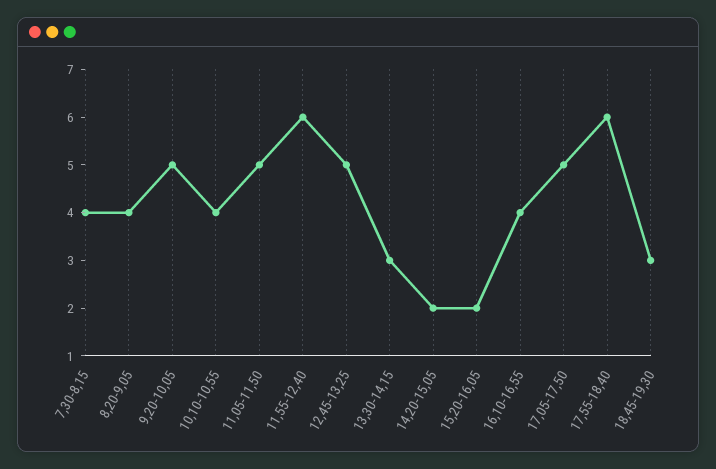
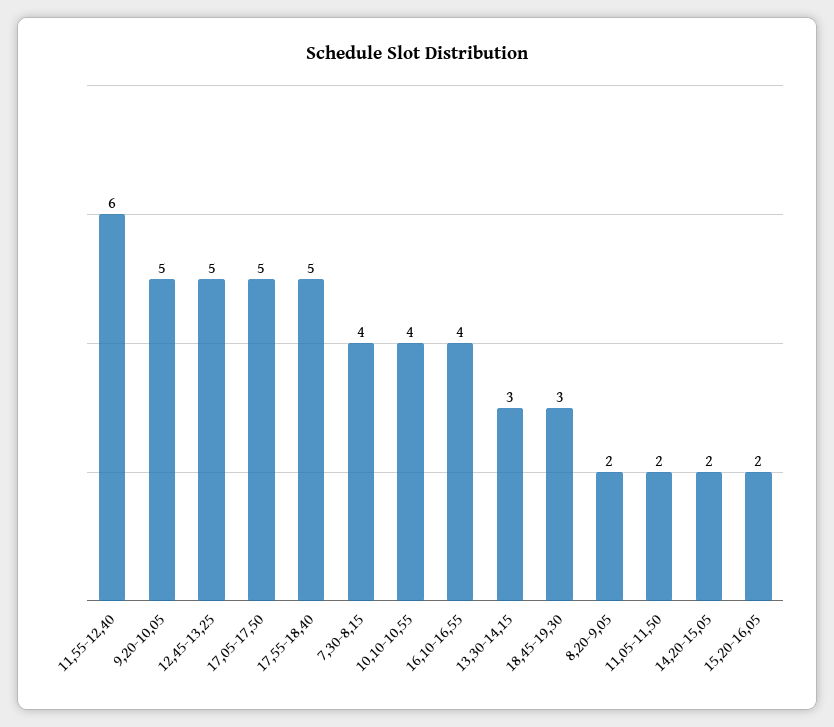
8,20-9,05: 4 -> 2
11,05-11,50: 5 -> 2
17,55-18,40: 6 -> 5

